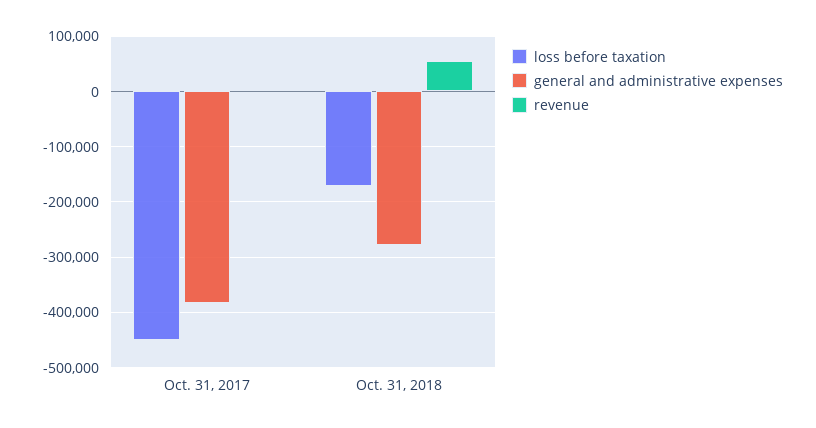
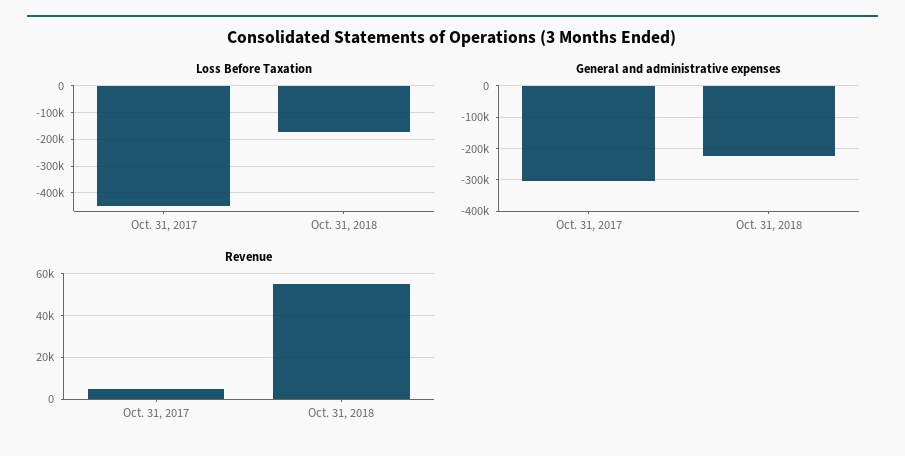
general and administrative expenses, Oct. 31, 2017: -380000 -> -300000
general and administrative expenses, Oct. 31, 2018: -280000 -> -220000

